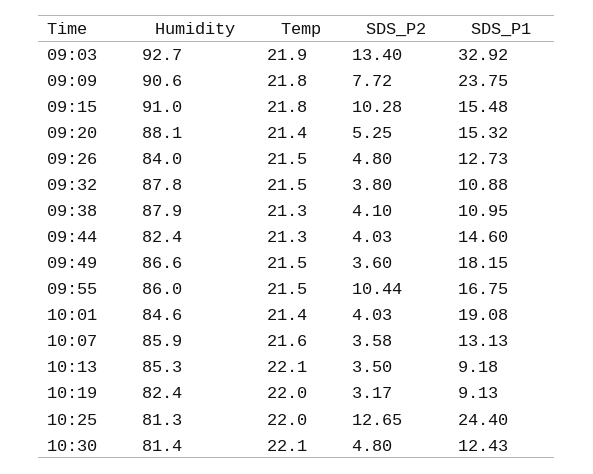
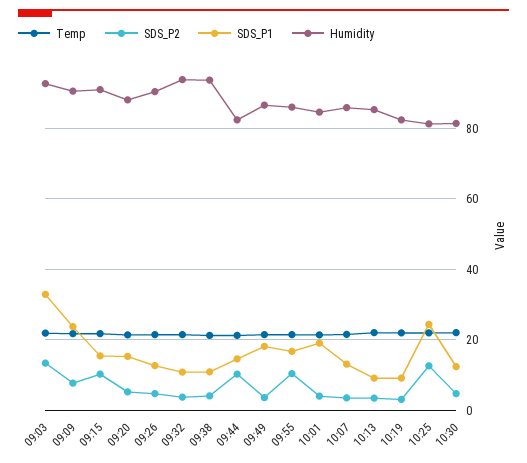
Humidity, 09:26: 84 -> 90
Humidity, 09:32: 87.8 -> 94
Humidity, 09:38: 87.9 -> 94
SDS_P2, 09:44: 4.03 -> 10

